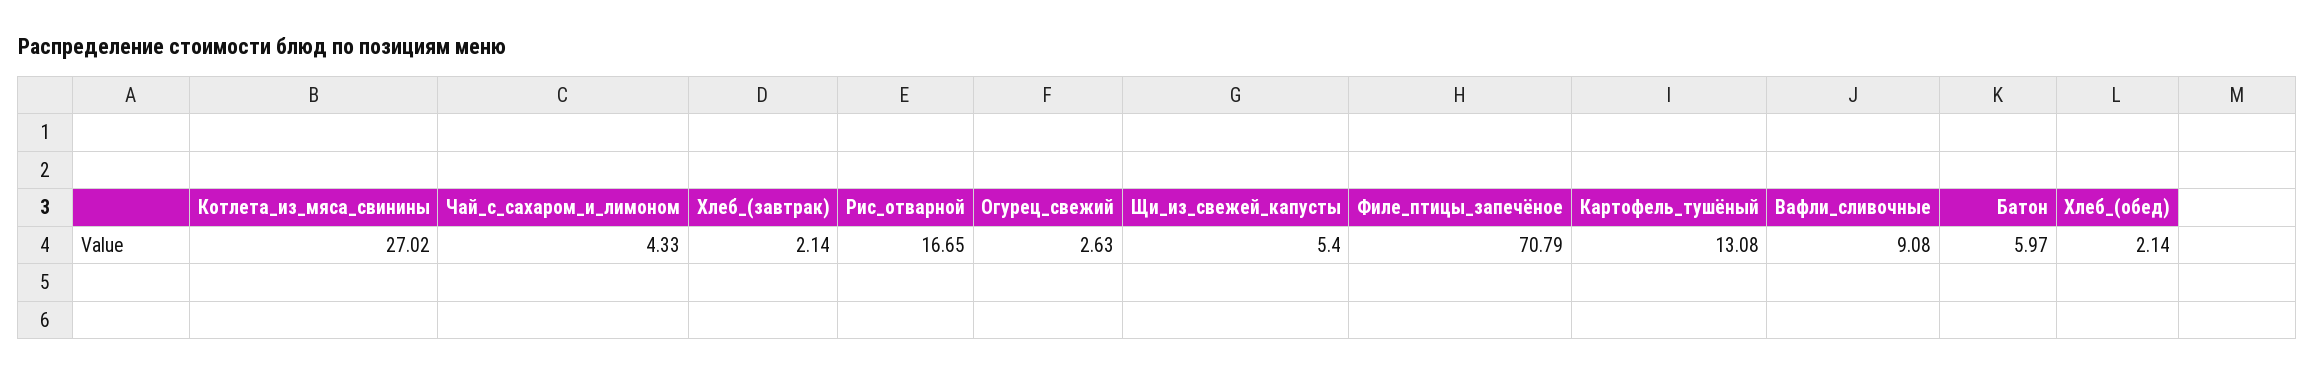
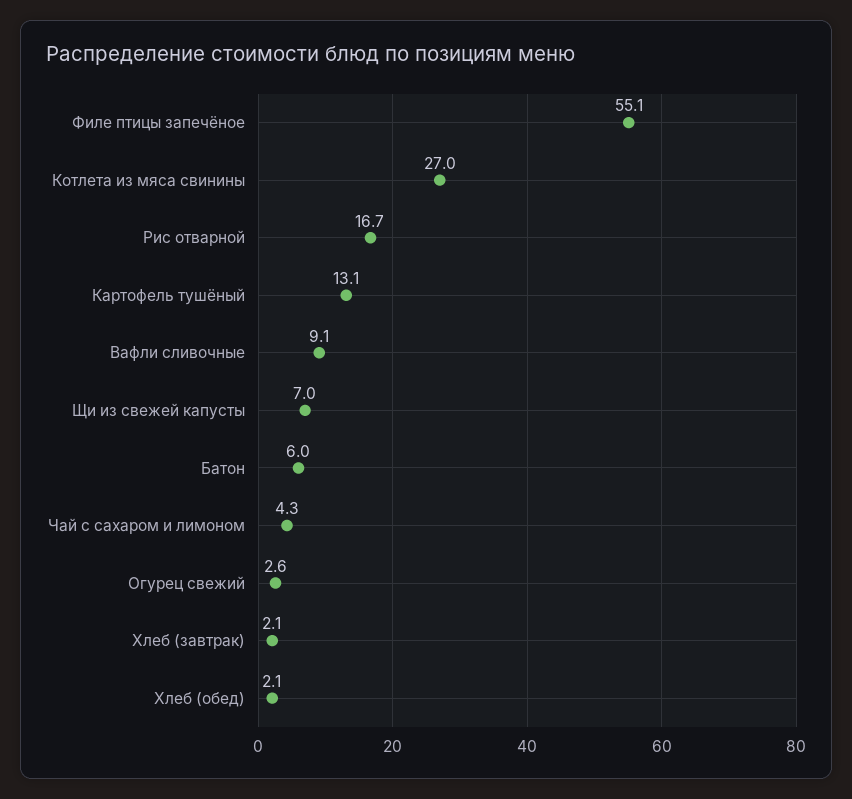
Щи_из_свежей_капусты: 5.4 -> 7
Филе_птицы_запечёное: 70.79 -> 55.1

